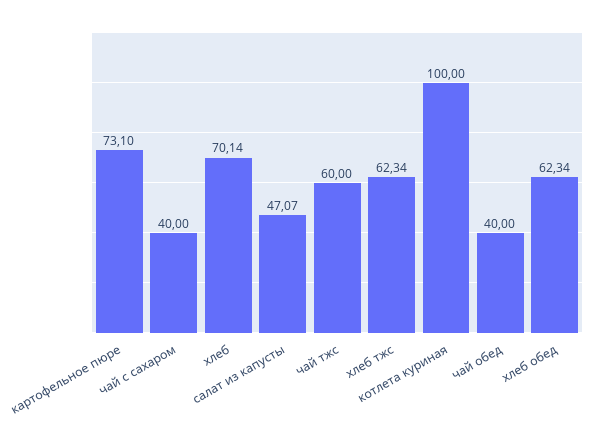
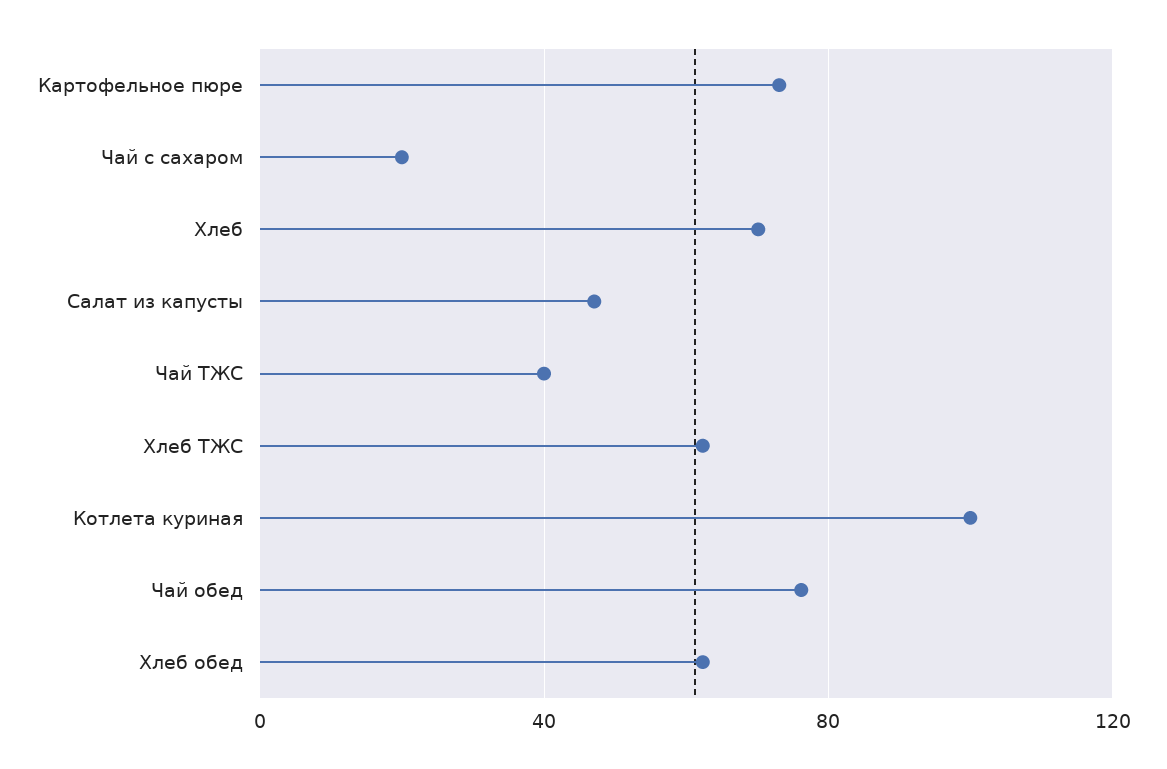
чай с сахаром: 40 -> 20
чай тжс: 60 -> 40
чай обед: 40 -> 75

